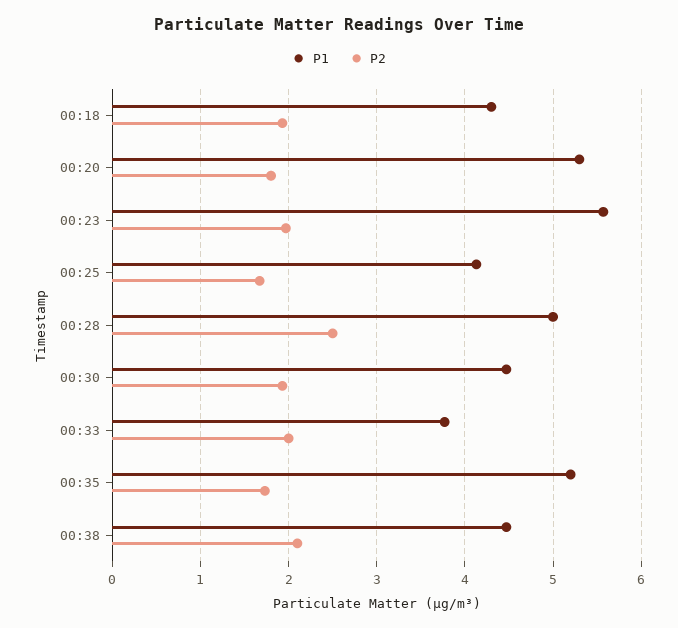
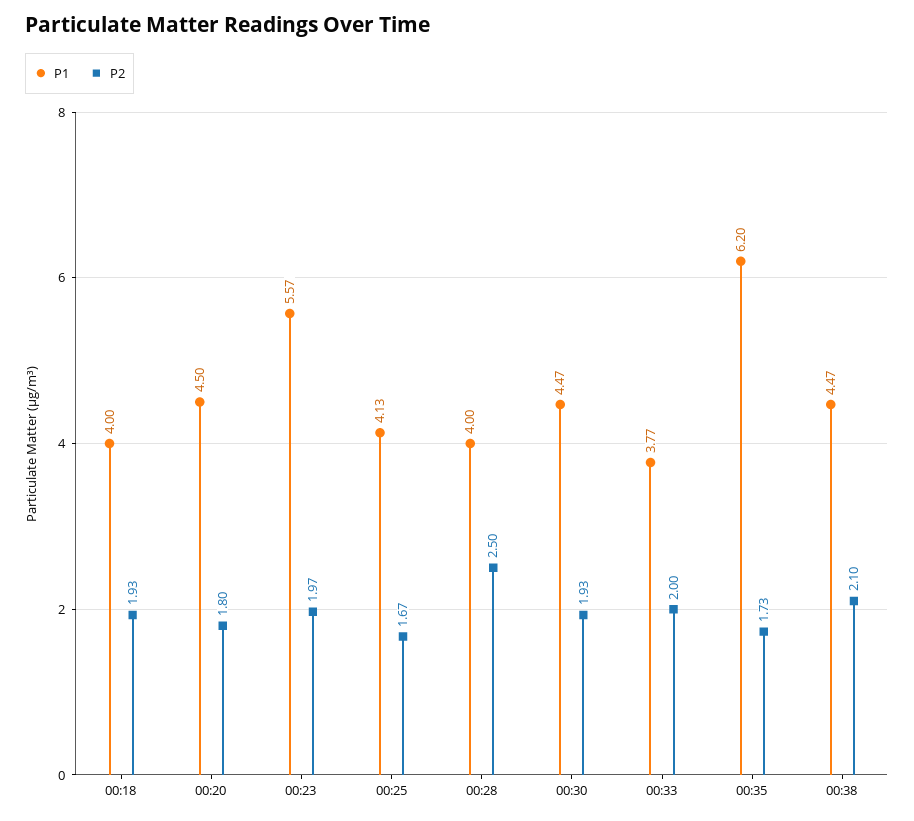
P1, 00:18: 4.3 -> 4
P1, 00:20: 5.3 -> 4.5
P1, 00:28: 5 -> 4
P1, 00:35: 5.2 -> 6.2

